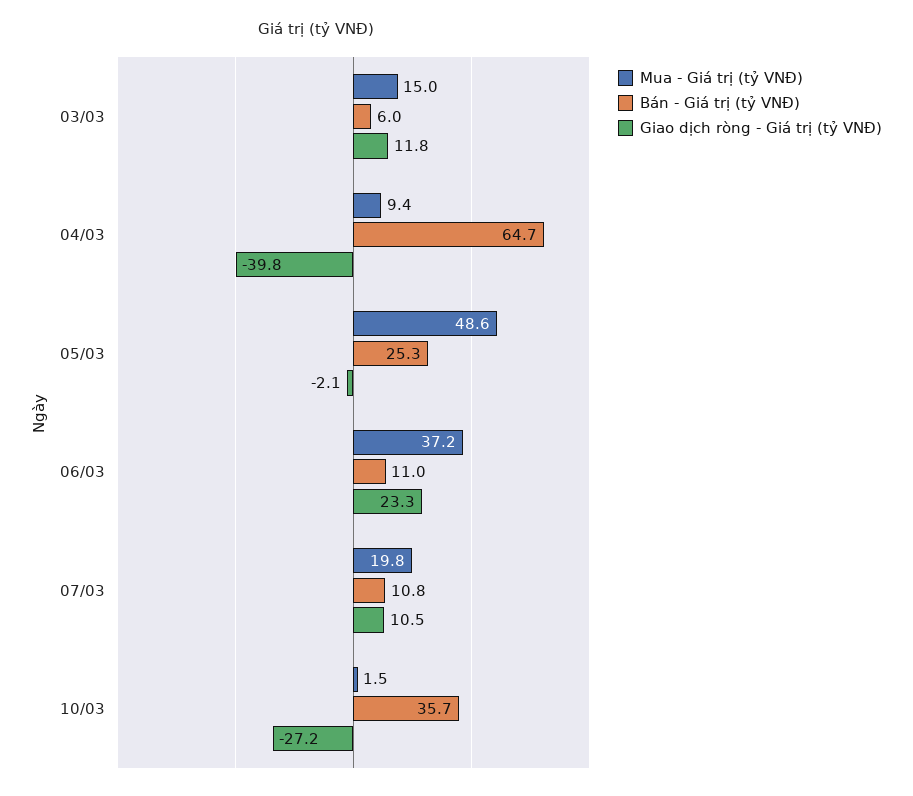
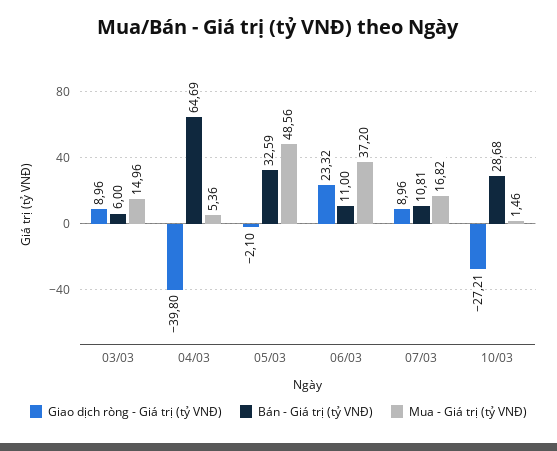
Giao dịch ròng - Giá trị (tỷ VNĐ), 03/03: 11.8 -> 8.96
Mua - Giá trị (tỷ VNĐ), 04/03: 9.4 -> 5.36
Bán - Giá trị (tỷ VNĐ), 05/03: 25.3 -> 32.59
Mua - Giá trị (tỷ VNĐ), 07/03: 19.8 -> 16.82
Giao dịch ròng - Giá trị (tỷ VNĐ), 07/03: 10.5 -> 8.96
Bán - Giá trị (tỷ VNĐ), 10/03: 35.7 -> 28.68

